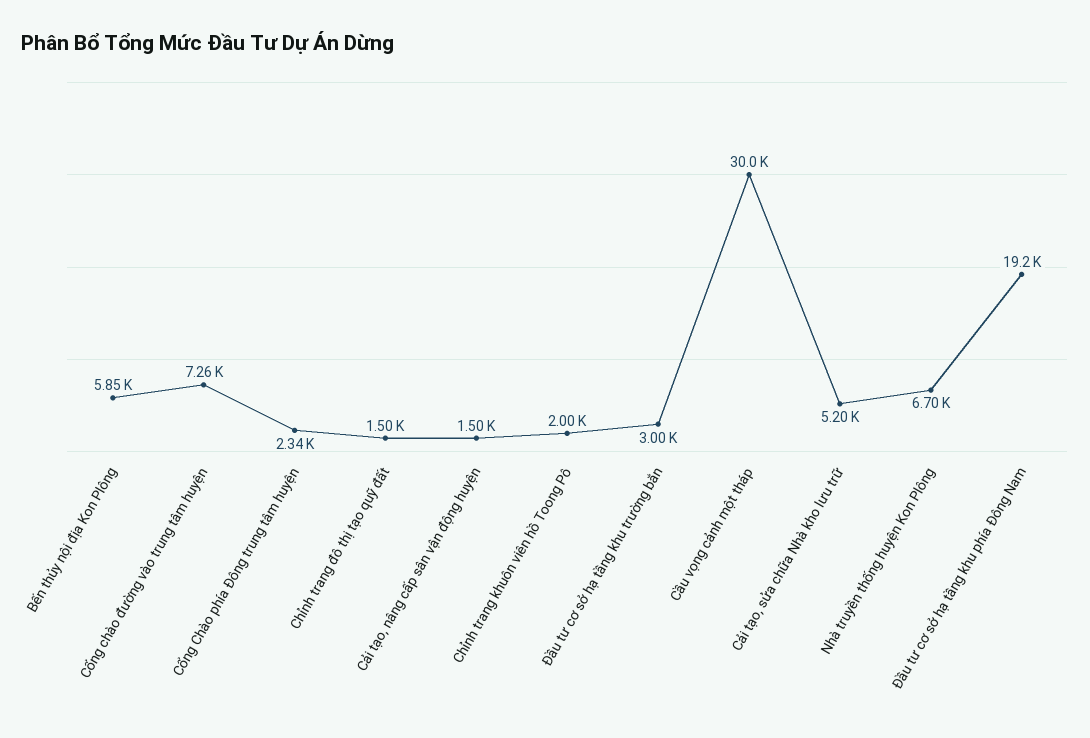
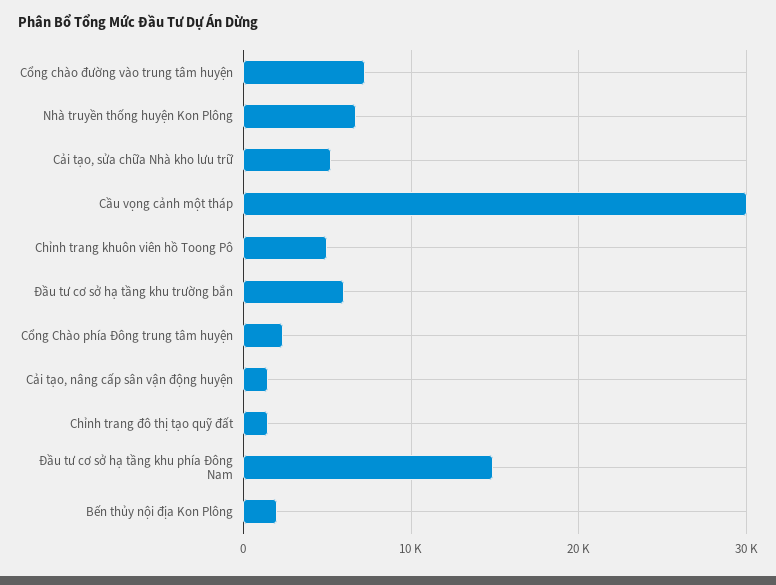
Bến thủy nội địa Kon Plông: 5850 -> 2000
Chỉnh trang khuôn viên hồ Toong Pô: 2000 -> 5000
Đầu tư cơ sở hạ tầng khu trường bắn: 3000 -> 6000
Đầu tư cơ sở hạ tầng khu phía Đông Nam: 19200 -> 15000

